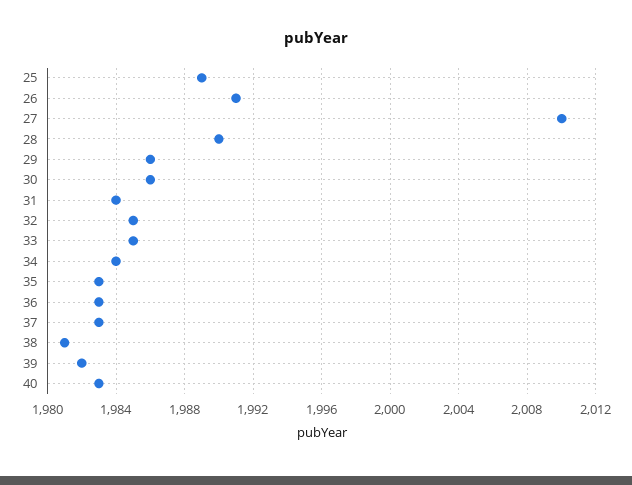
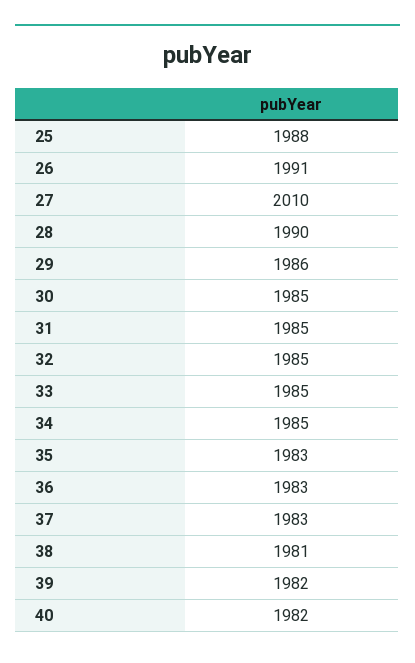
25: 1989 -> 1988
30: 1986 -> 1985
31: 1984 -> 1985
34: 1984 -> 1985
40: 1983 -> 1982

